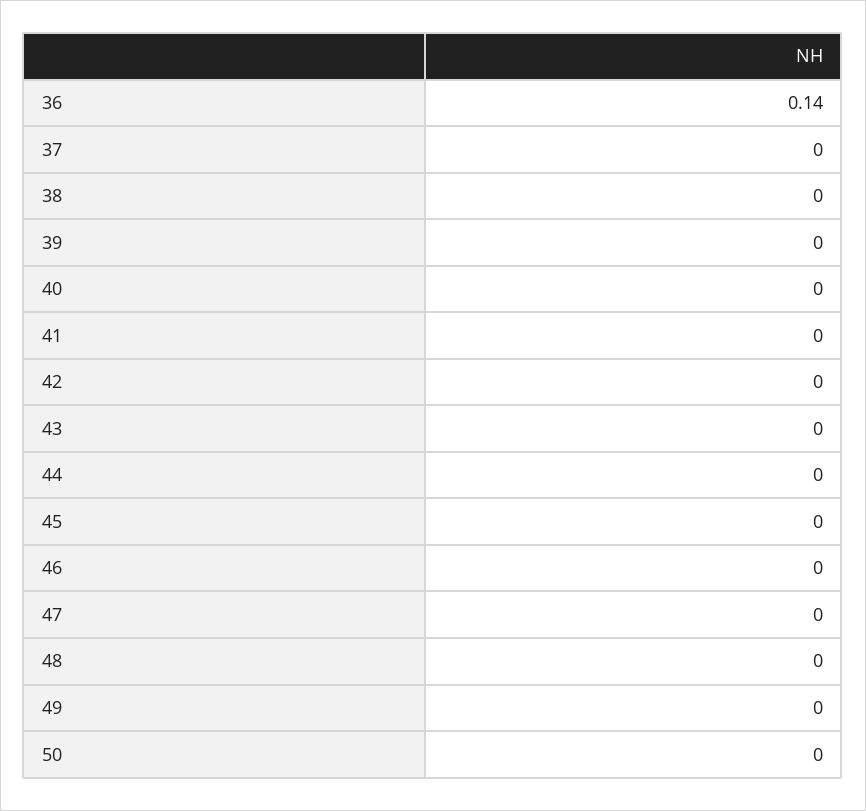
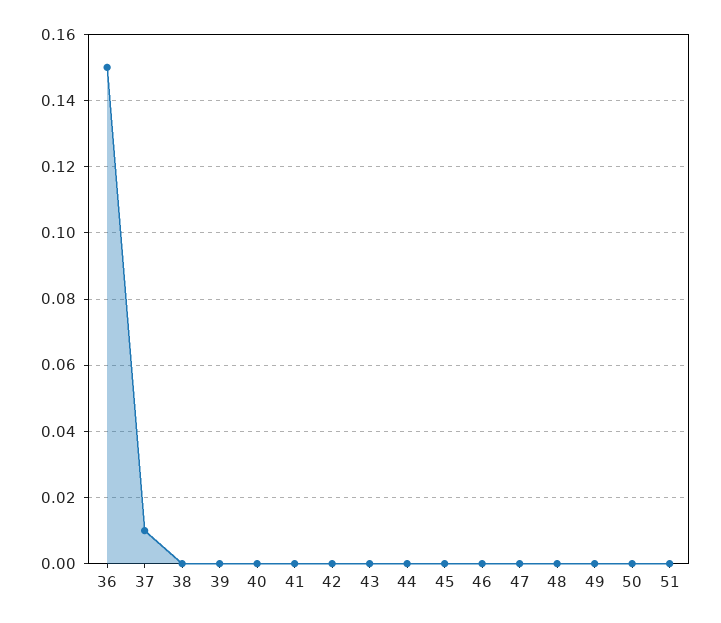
36: 0.14 -> 0.15
37: 0 -> 0.01
51: none -> 0

